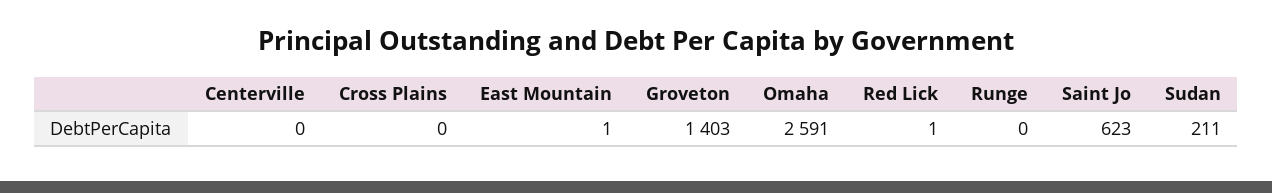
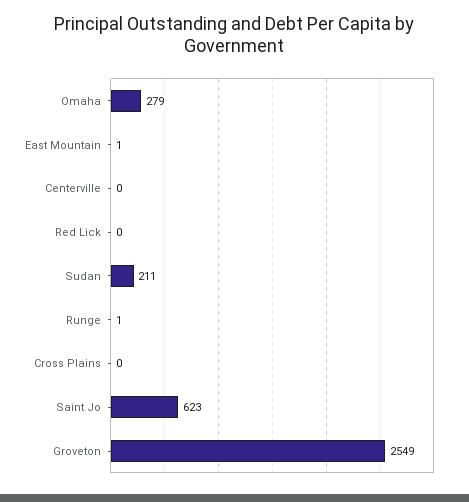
Groveton: 1403 -> 2549
Omaha: 2591 -> 279
Red Lick: 1 -> 0
Runge: 0 -> 1

